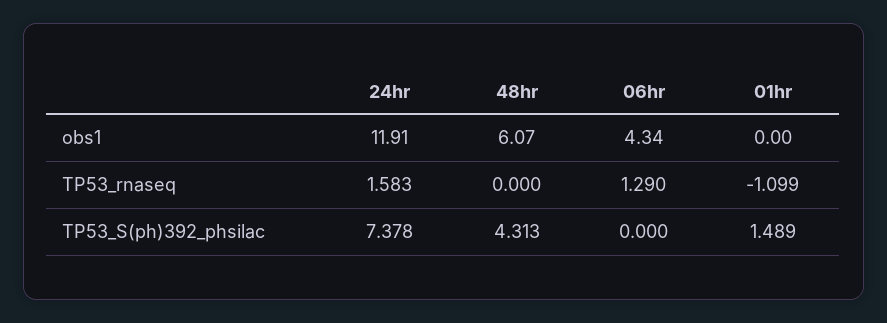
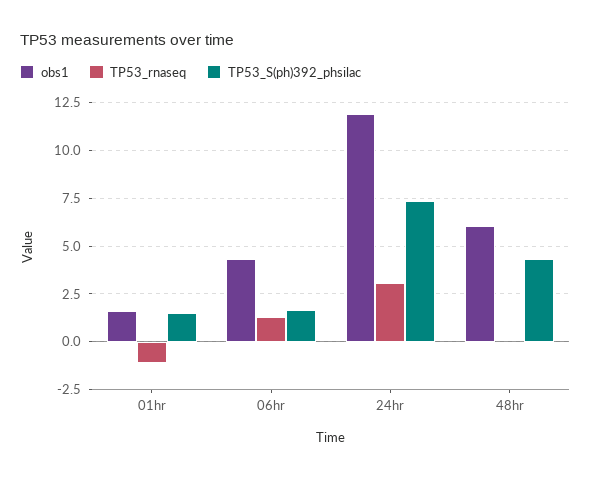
obs1, 01hr: 0 -> 1.5
TP53_rnaseq, 24hr: 1.583 -> 3
TP53_S(ph)392_phsilac, 06hr: 0 -> 1.5

